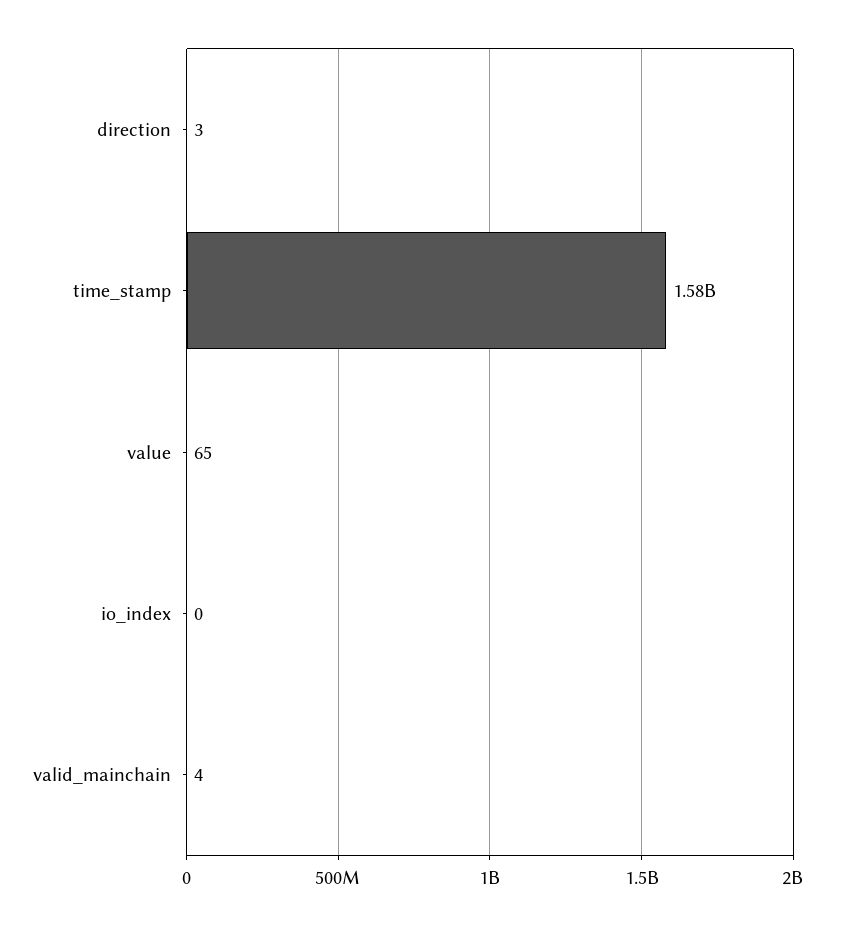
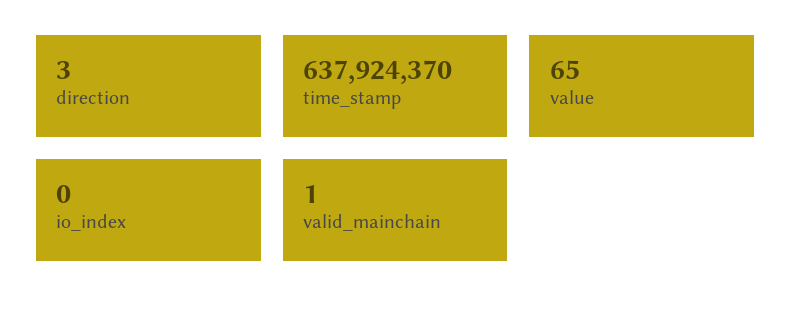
time_stamp: 1580000000 -> 637924370
valid_mainchain: 4 -> 1

